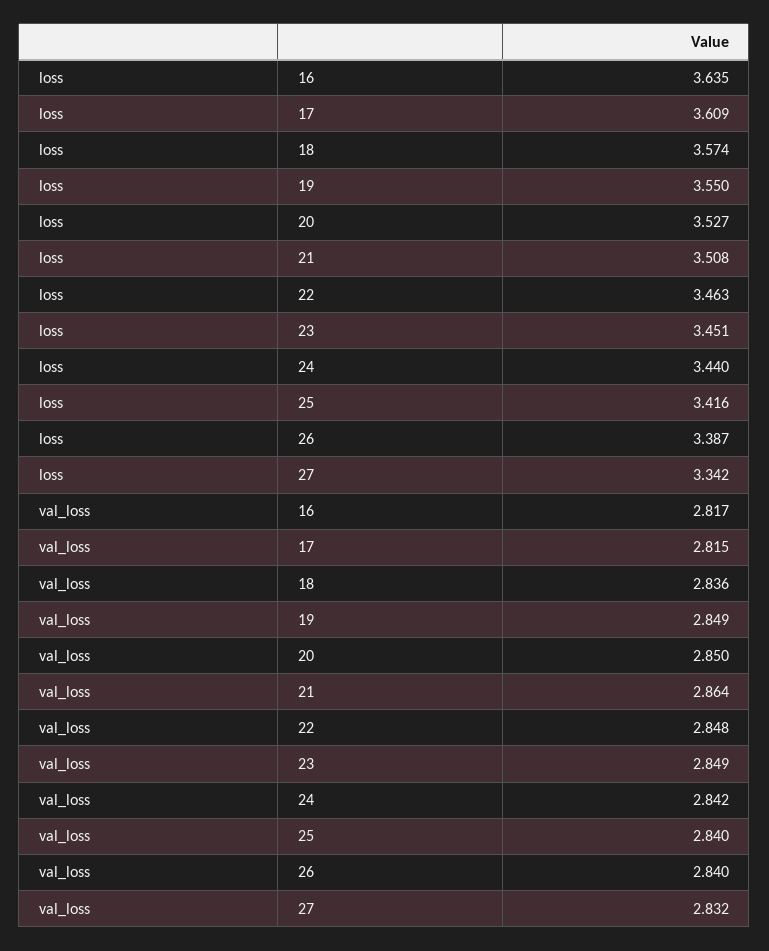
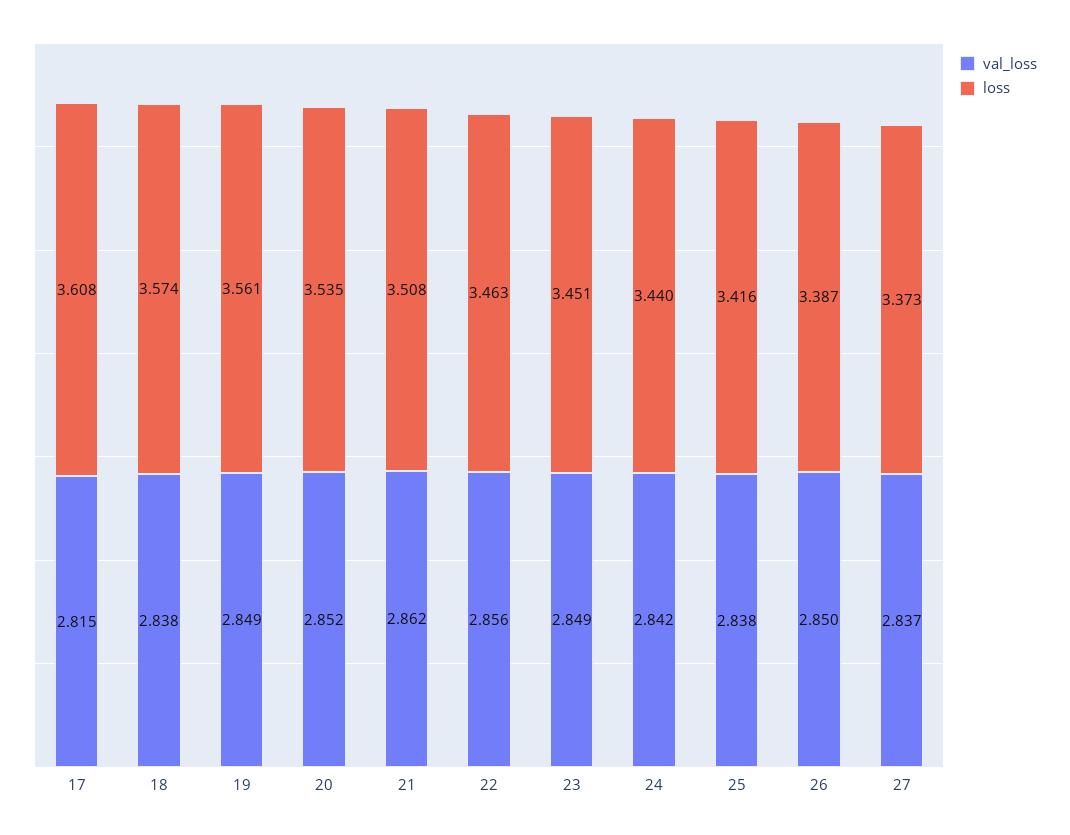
loss, 16: 3.635 -> none
loss, 17: 3.609 -> 3.608
loss, 19: 3.55 -> 3.561
loss, 20: 3.527 -> 3.535
loss, 27: 3.342 -> 3.373
val_loss, 16: 2.817 -> none
val_loss, 18: 2.836 -> 2.838
val_loss, 20: 2.85 -> 2.852
val_loss, 21: 2.864 -> 2.862
val_loss, 22: 2.848 -> 2.856
val_loss, 25: 2.84 -> 2.838
val_loss, 26: 2.84 -> 2.85
val_loss, 27: 2.832 -> 2.837

